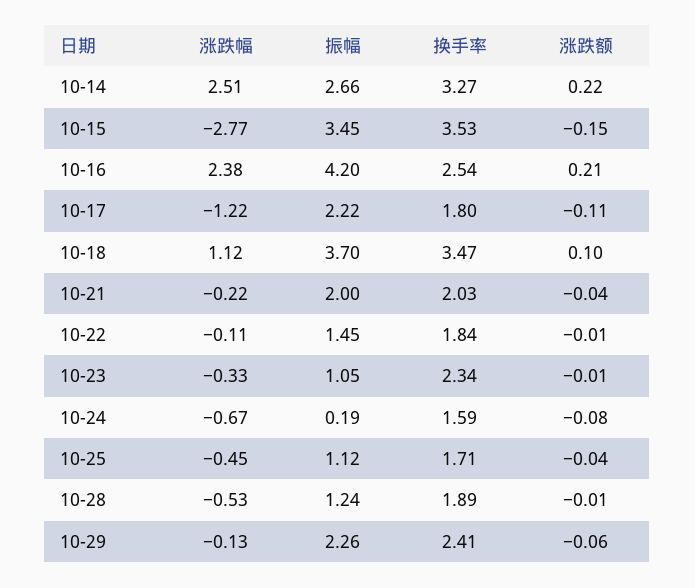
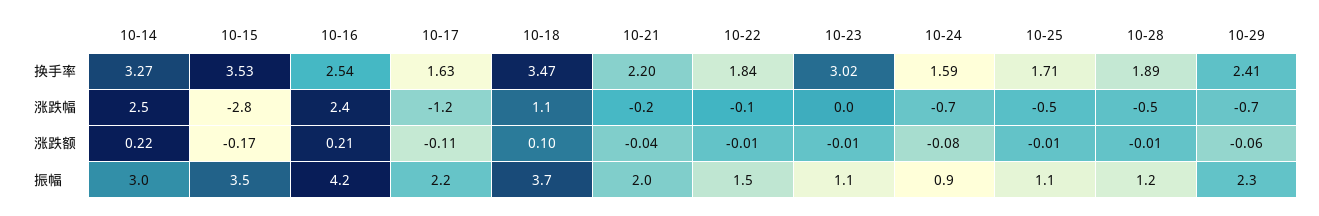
振幅, 10-14: 2.66 -> 3
涨跌额, 10-15: -0.15 -> -0.17
换手率, 10-17: 1.8 -> 1.63
换手率, 10-21: 2.03 -> 2.2
涨跌幅, 10-23: -0.33 -> 0
换手率, 10-23: 2.34 -> 3.02
振幅, 10-24: 0.19 -> 0.9
涨跌额, 10-25: -0.04 -> -0.01
涨跌幅, 10-29: -0.13 -> -0.7

